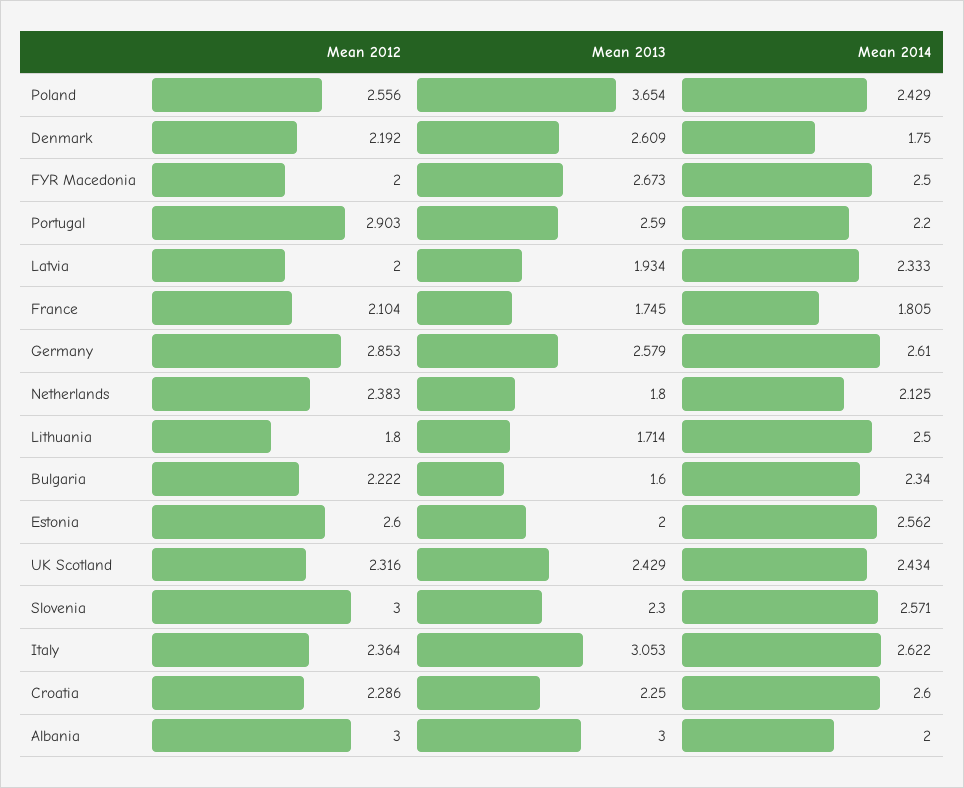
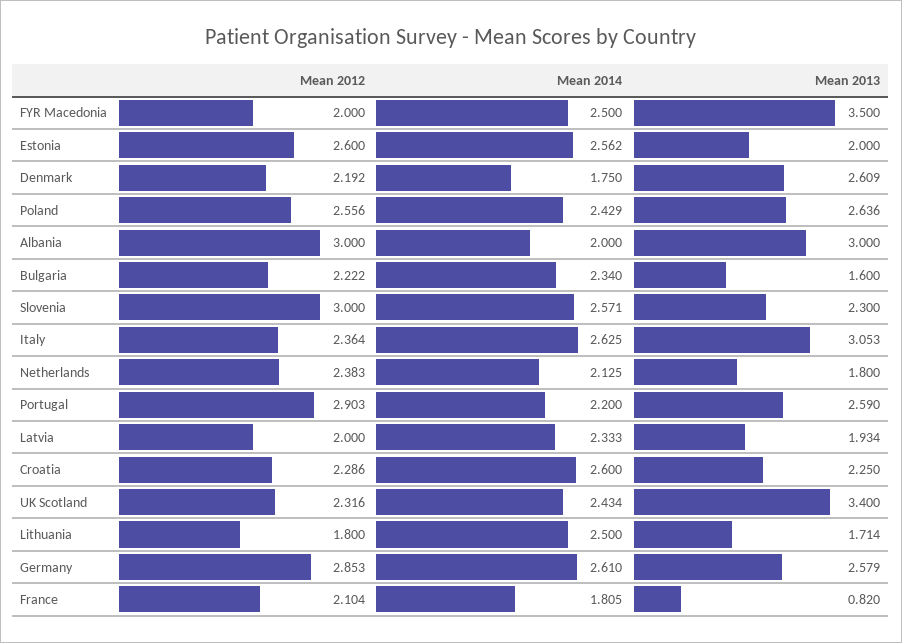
Mean 2013, Poland: 3.654 -> 2.636
Mean 2013, FYR Macedonia: 2.673 -> 3.5
Mean 2013, France: 1.745 -> 0.82
Mean 2013, UK Scotland: 2.429 -> 3.4
Mean 2014, Italy: 2.622 -> 2.625

